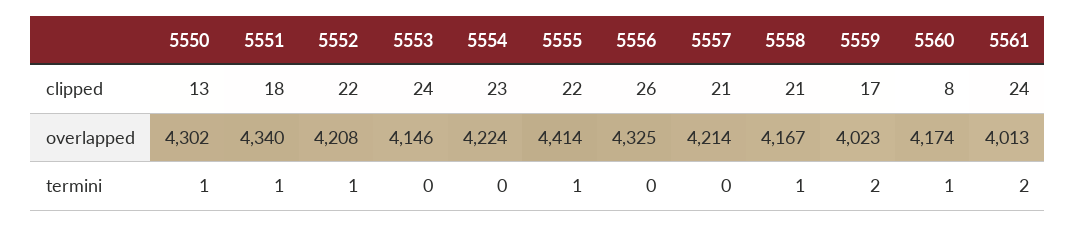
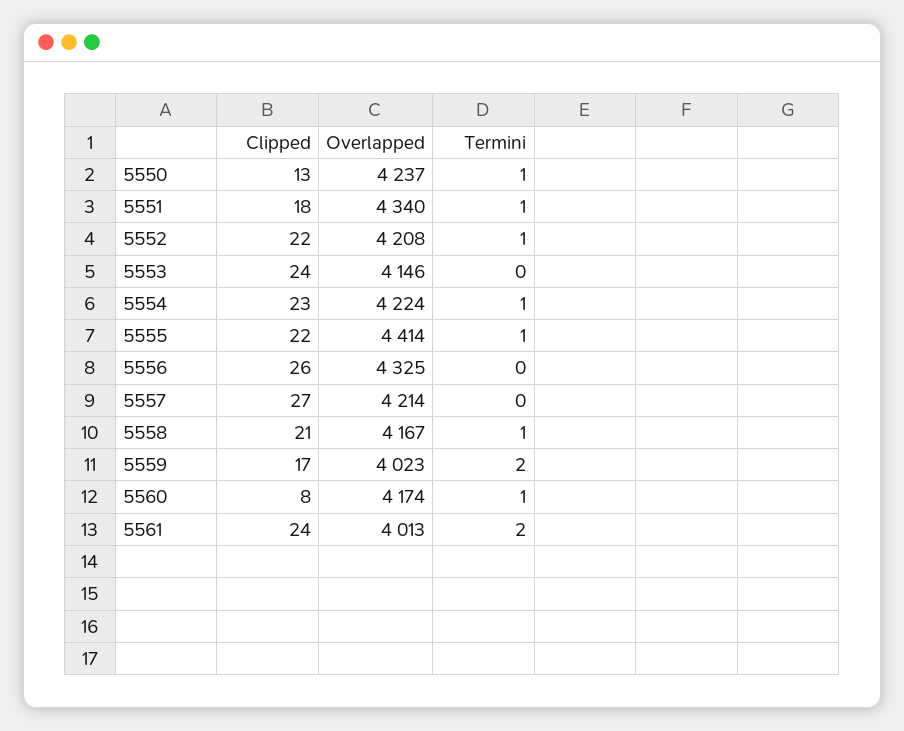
5557, clipped: 21 -> 27
5550, overlapped: 4302 -> 4237
5554, termini: 0 -> 1

